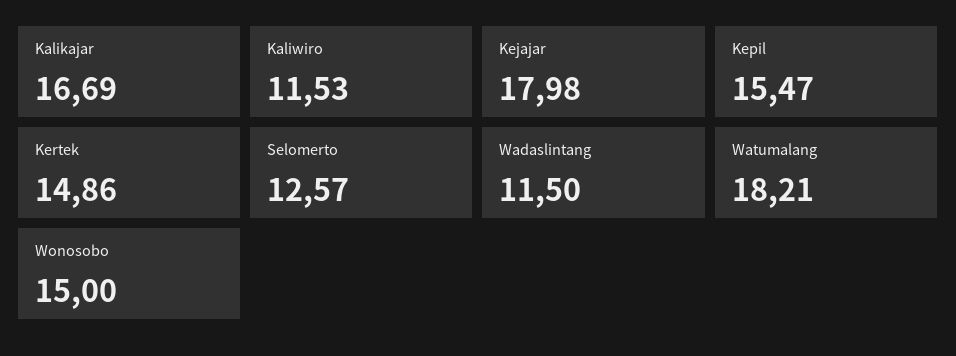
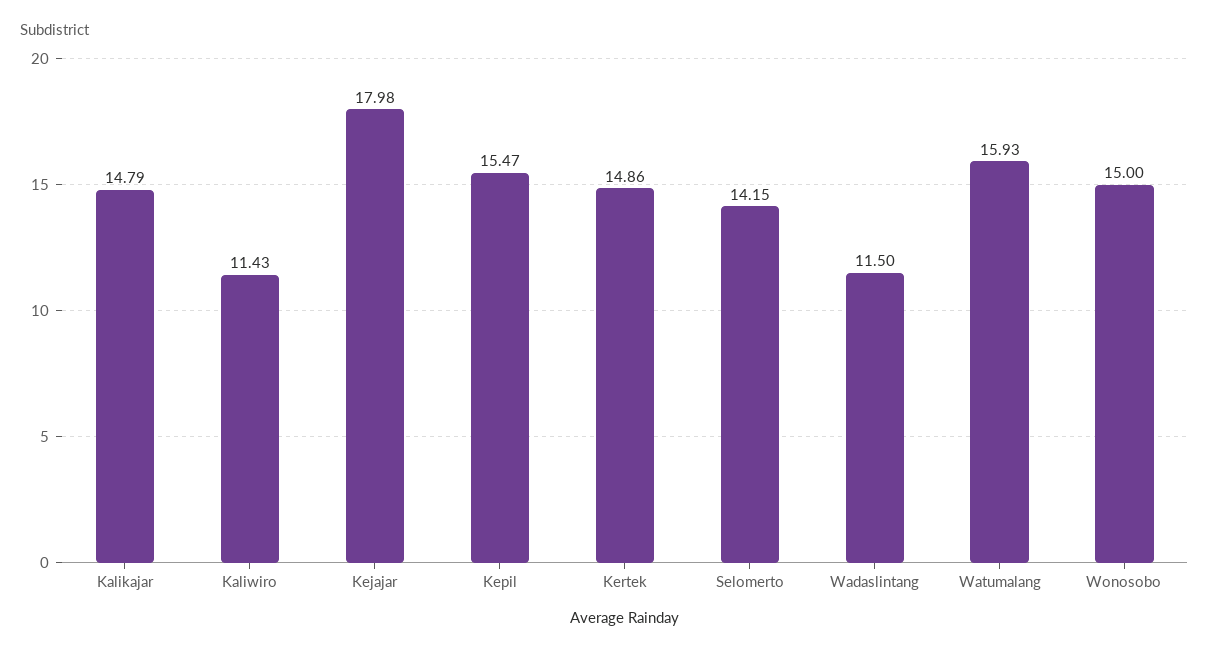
Kalikajar: 16.69 -> 14.79
Kaliwiro: 11.53 -> 11.43
Selomerto: 12.57 -> 14.15
Watumalang: 18.21 -> 15.93

